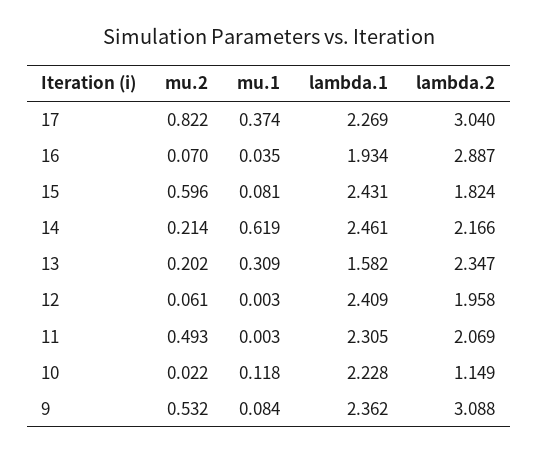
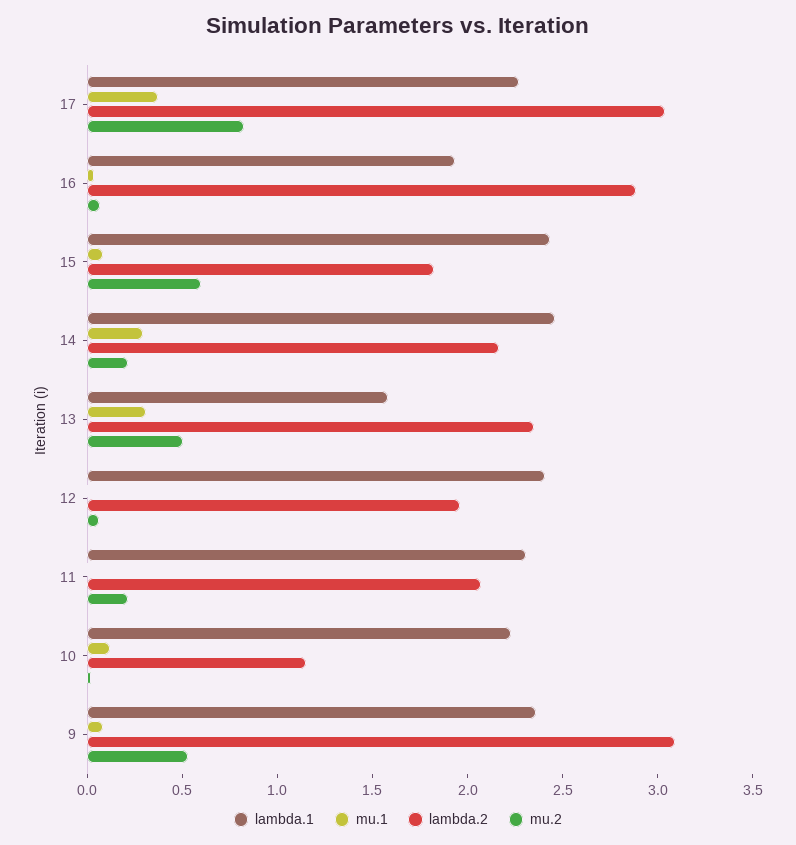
mu.1, 14: 0.619 -> 0.3
mu.2, 13: 0.202 -> 0.5
mu.2, 11: 0.493 -> 0.2

